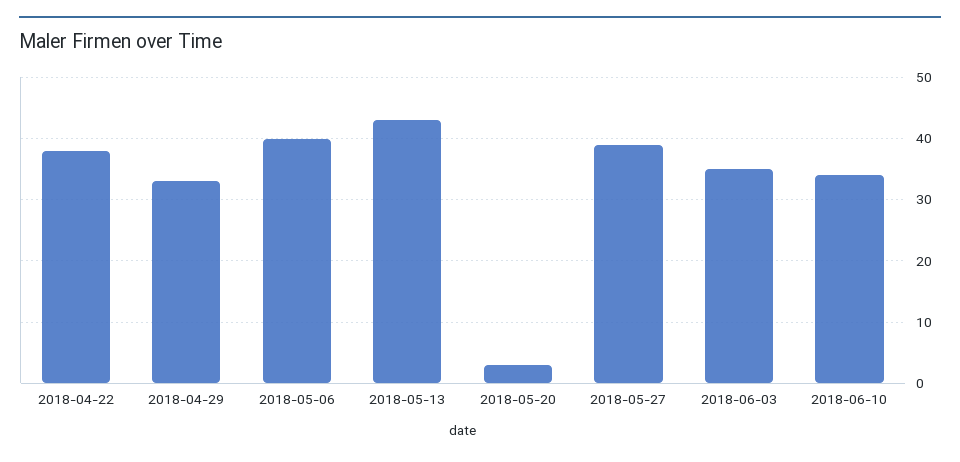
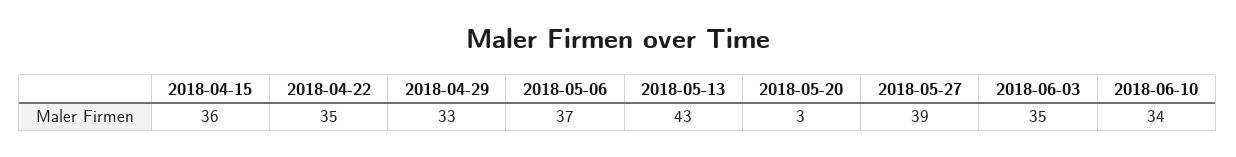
2018-04-22: 38 -> 35
2018-05-06: 40 -> 37
2018-04-15: none -> 36

